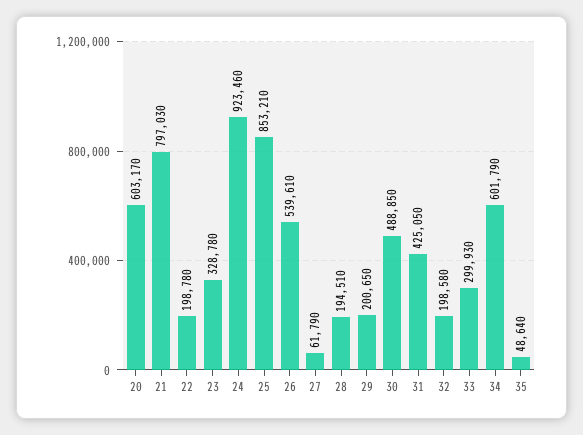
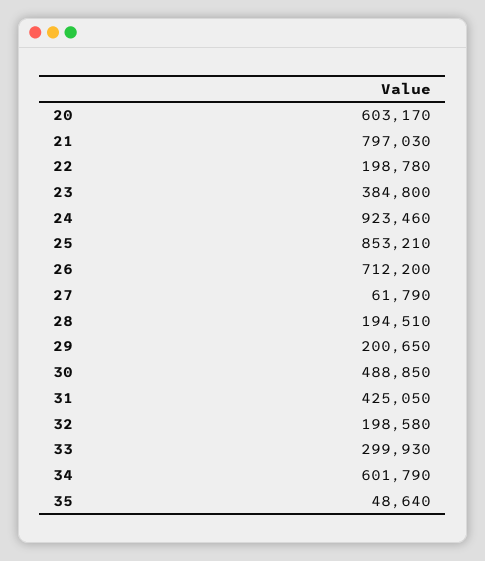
23: 328780 -> 384800
26: 539610 -> 712200

